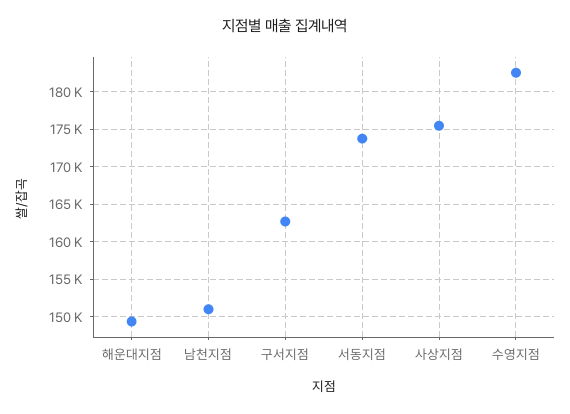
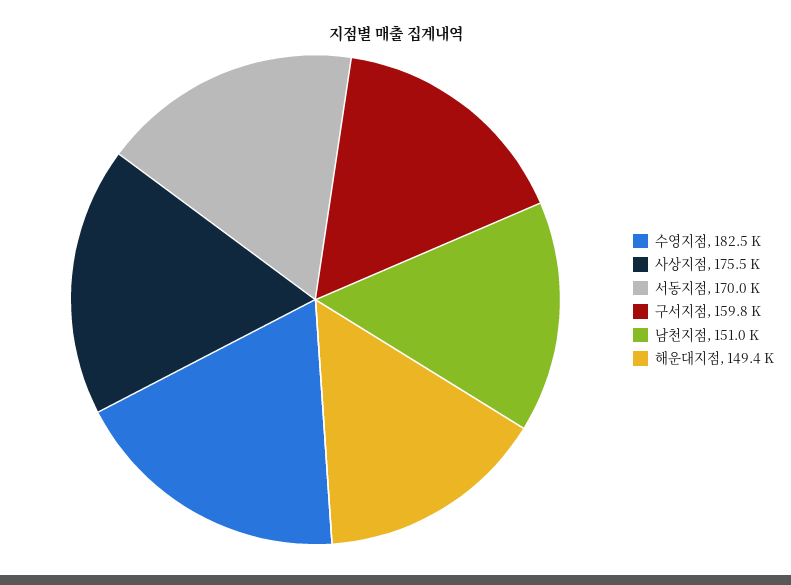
구서지점: 163000 -> 159800
서동지점: 174000 -> 170000

